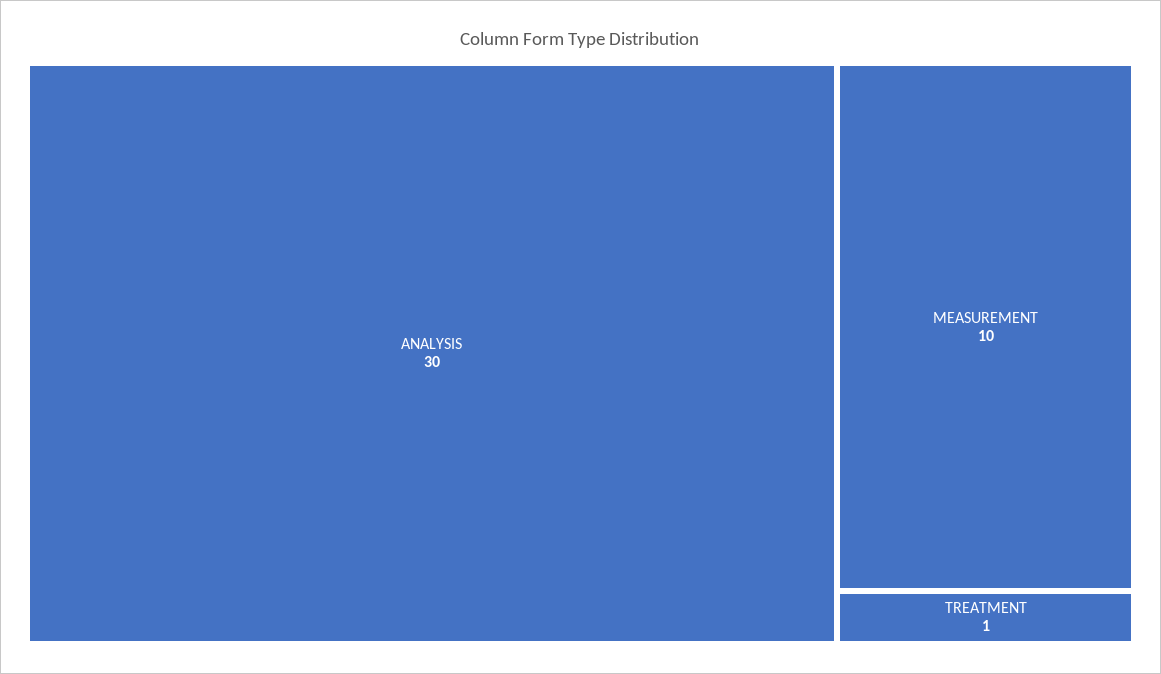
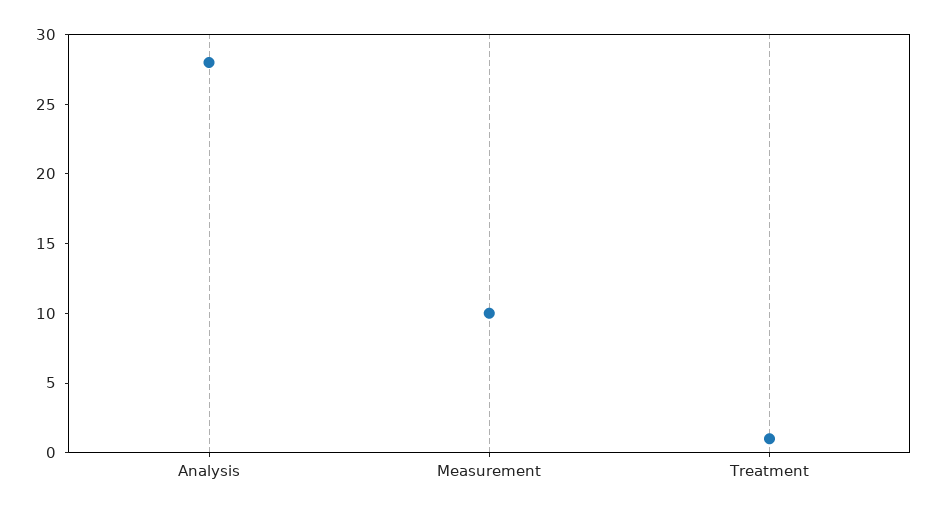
ANALYSIS: 30 -> 28

